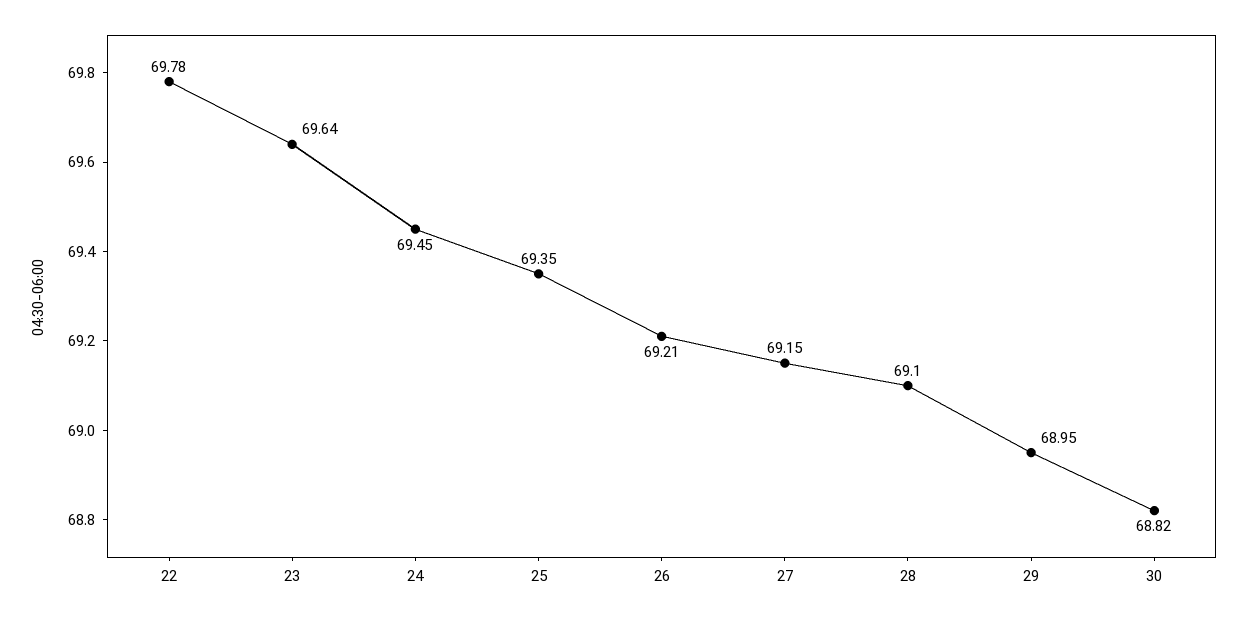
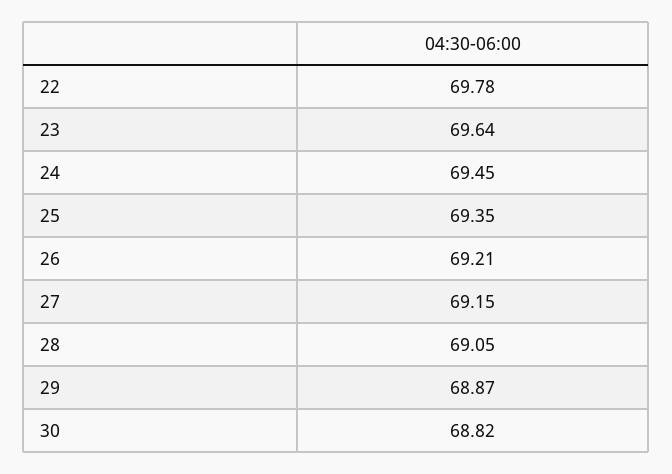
28: 69.1 -> 69.05
29: 68.95 -> 68.87

